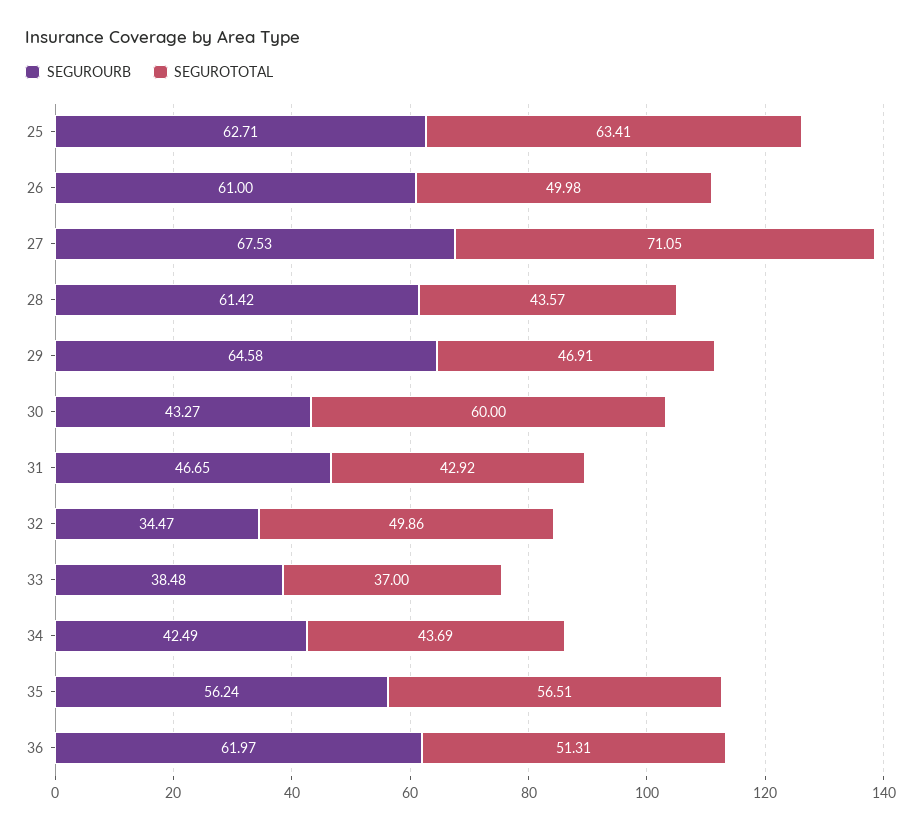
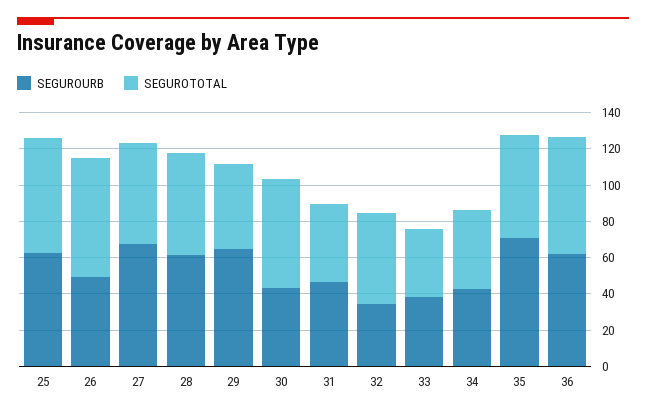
SEGUROURB, 26: 61 -> 50
SEGUROTOTAL, 26: 49.98 -> 65
SEGUROTOTAL, 27: 71.05 -> 55
SEGUROTOTAL, 28: 43.57 -> 55
SEGUROURB, 35: 56.24 -> 70
SEGUROTOTAL, 36: 51.31 -> 65

